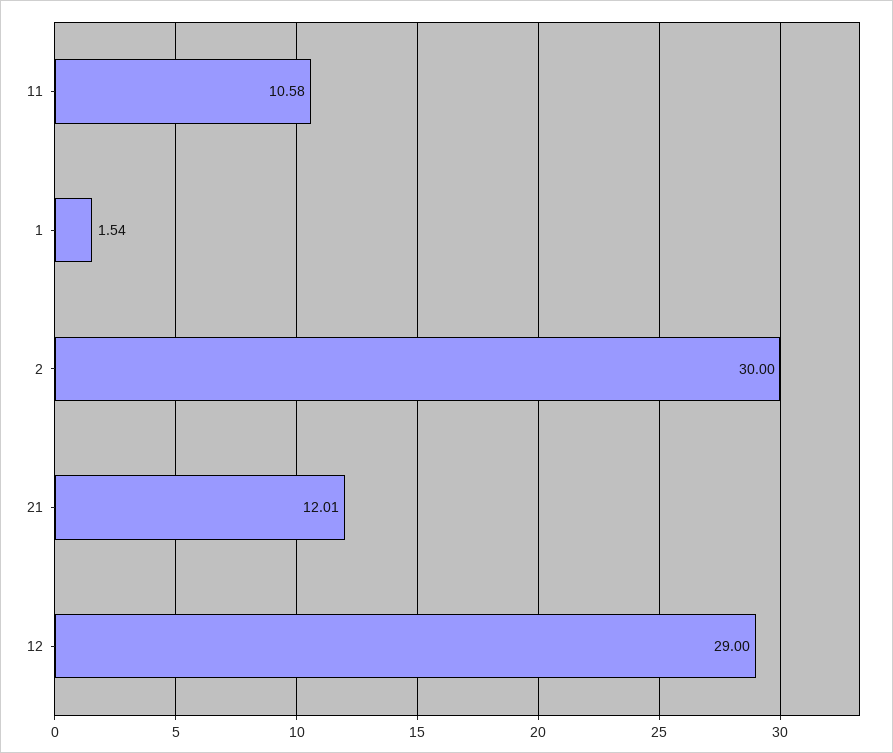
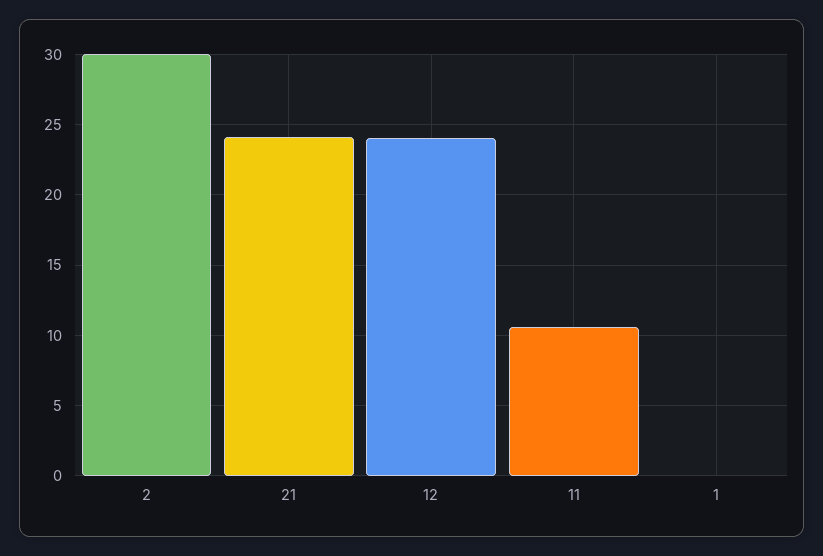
1: 1.54 -> 0
21: 12.01 -> 24
12: 29 -> 24

